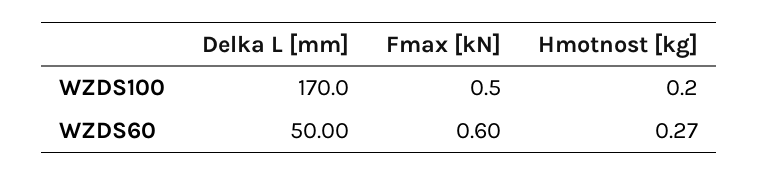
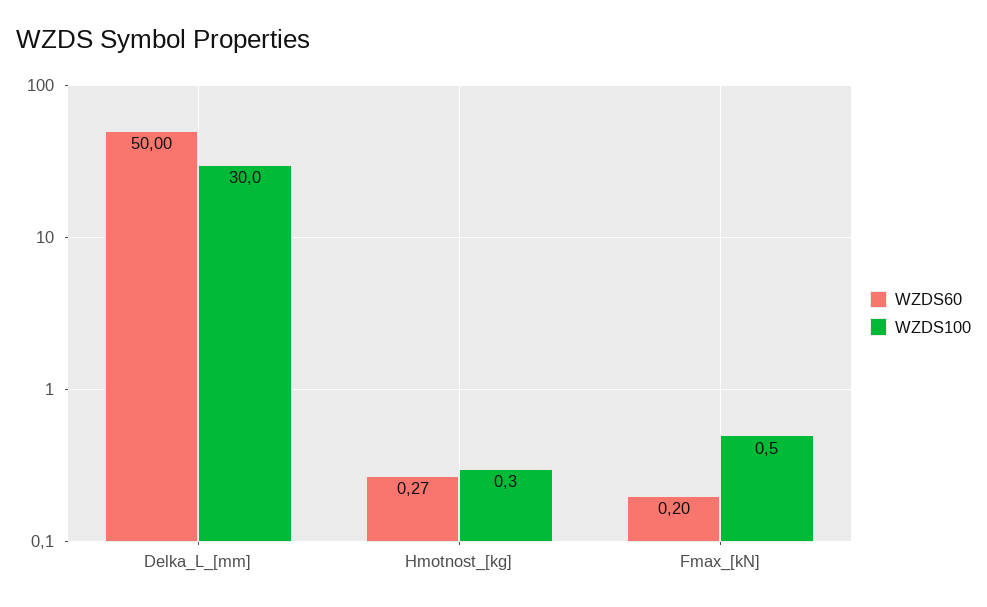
WZDS100, Delka L [mm]: 170 -> 30
WZDS100, Hmotnost [kg]: 0.2 -> 0.3
WZDS60, Fmax [kN]: 0.6 -> 0.2

